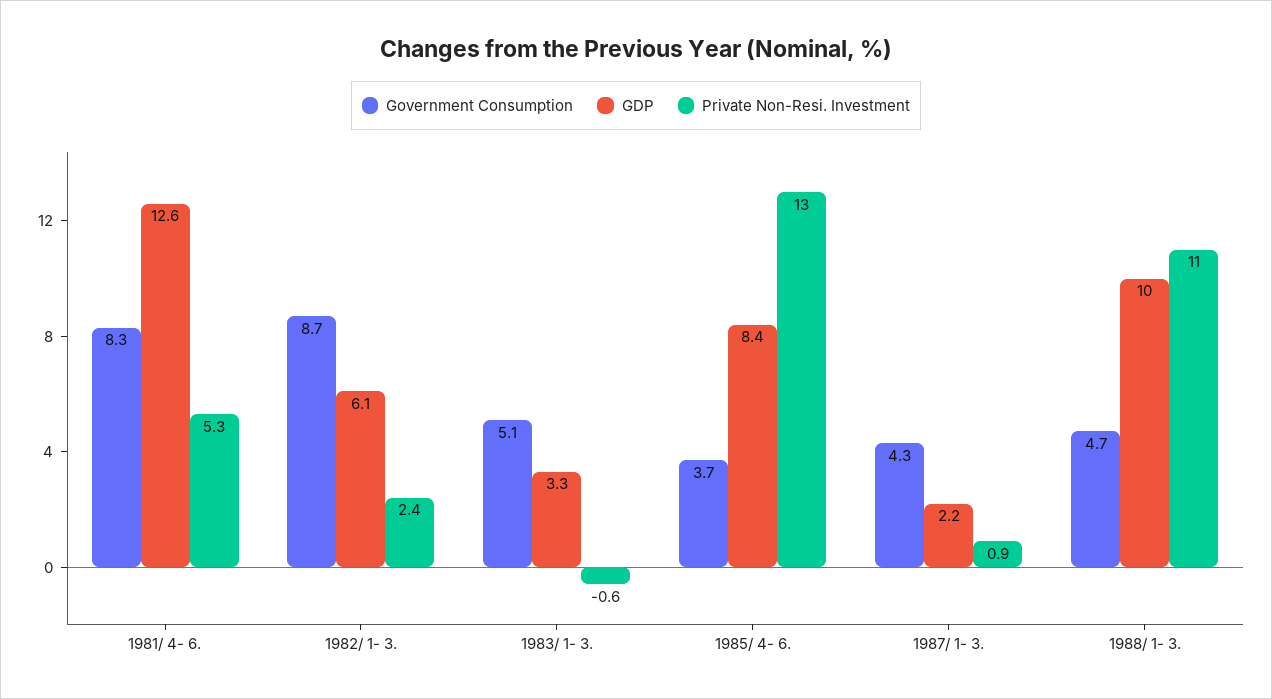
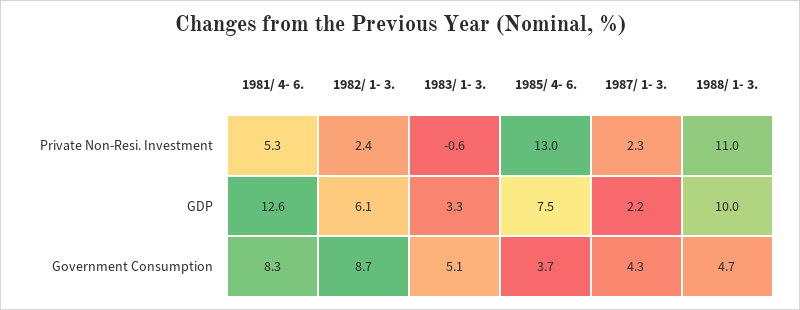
GDP, 1985/ 4- 6.: 8.4 -> 7.5
Private Non-Resi. Investment, 1987/ 1- 3.: 0.9 -> 2.3

